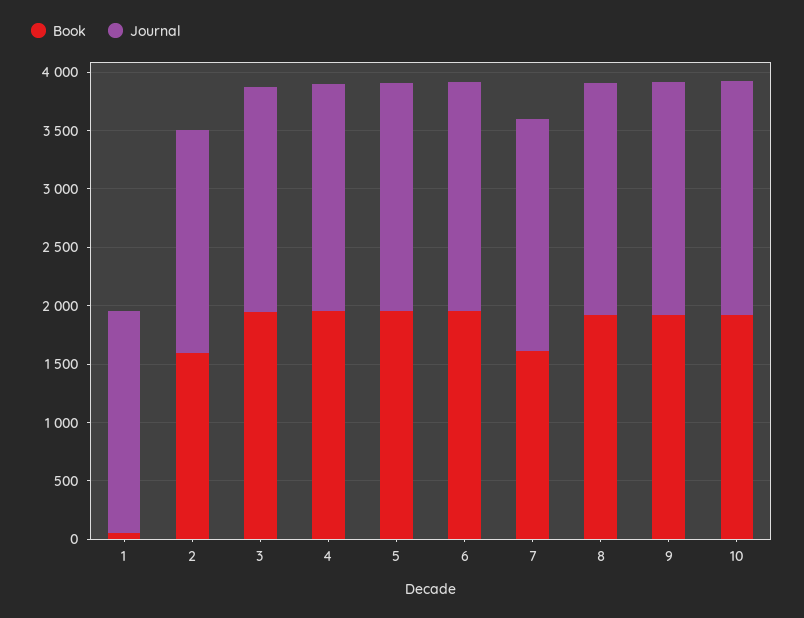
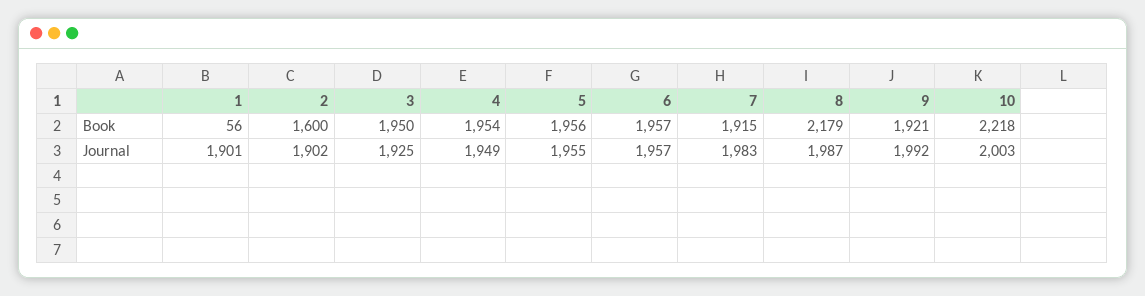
Book, 7: 1600 -> 1915
Book, 8: 1900 -> 2179
Book, 10: 1900 -> 2218

